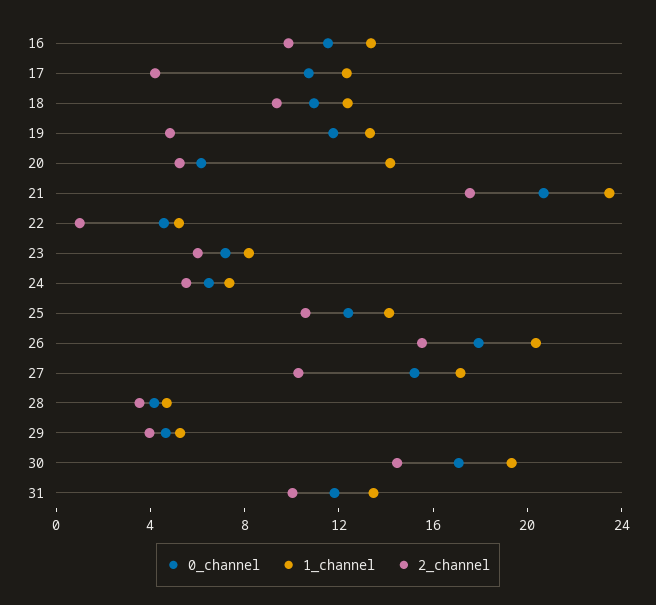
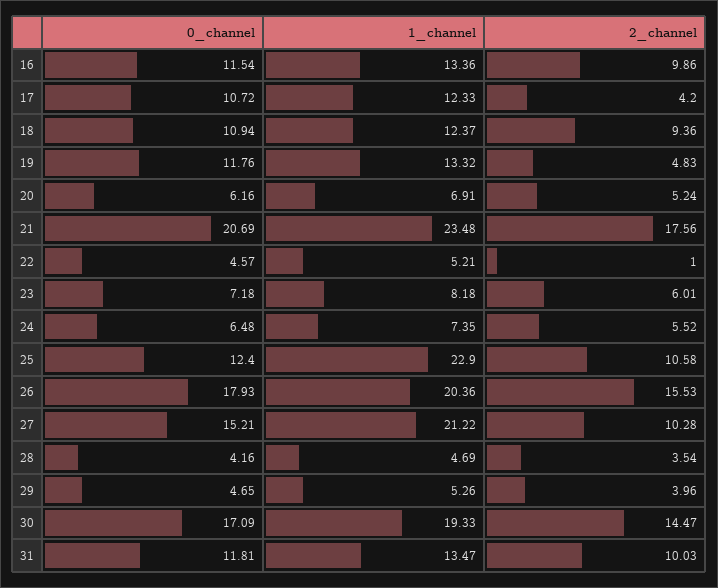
1_channel, 20: 14 -> 6.91
1_channel, 25: 14 -> 22.9
1_channel, 27: 17 -> 21.22

